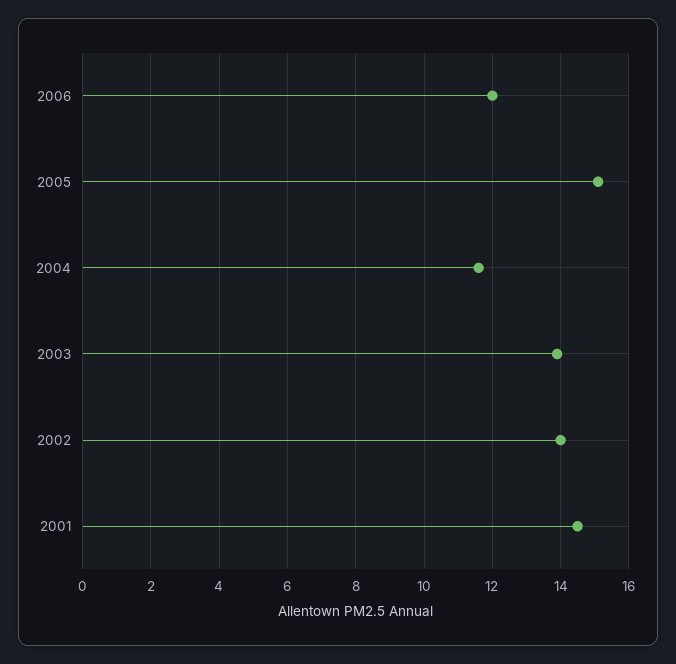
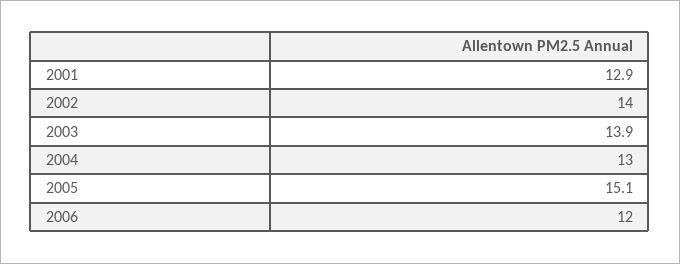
2004: 11.5 -> 13
2001: 14.5 -> 12.9

